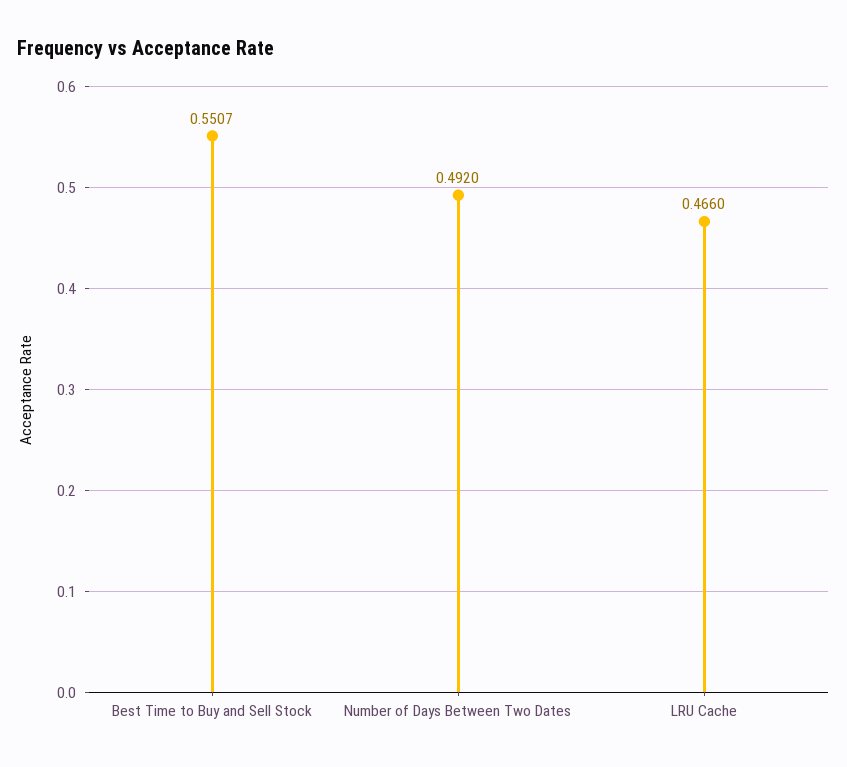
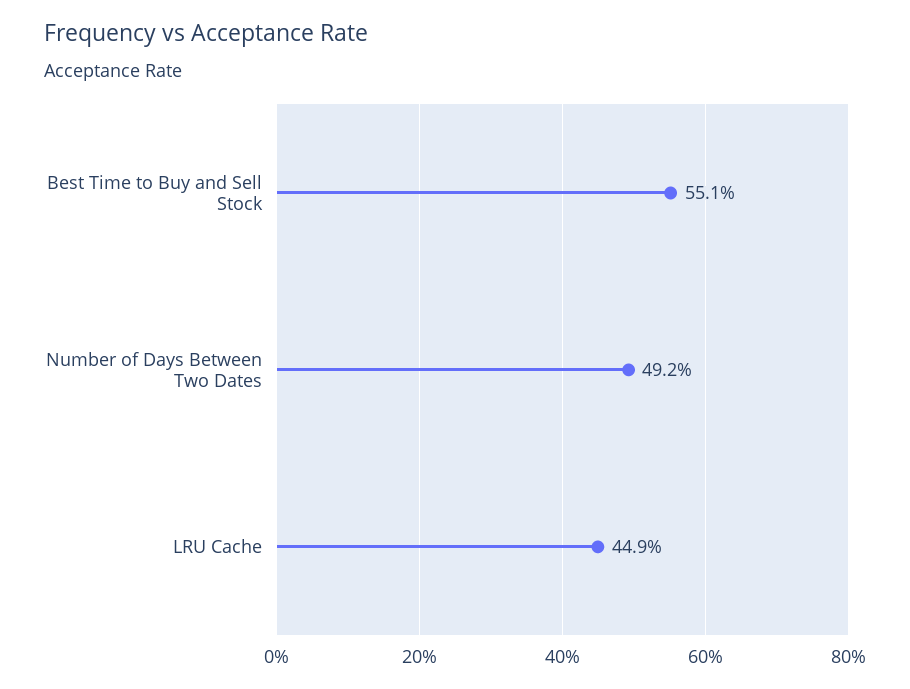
LRU Cache: 0.466 -> 0.449

